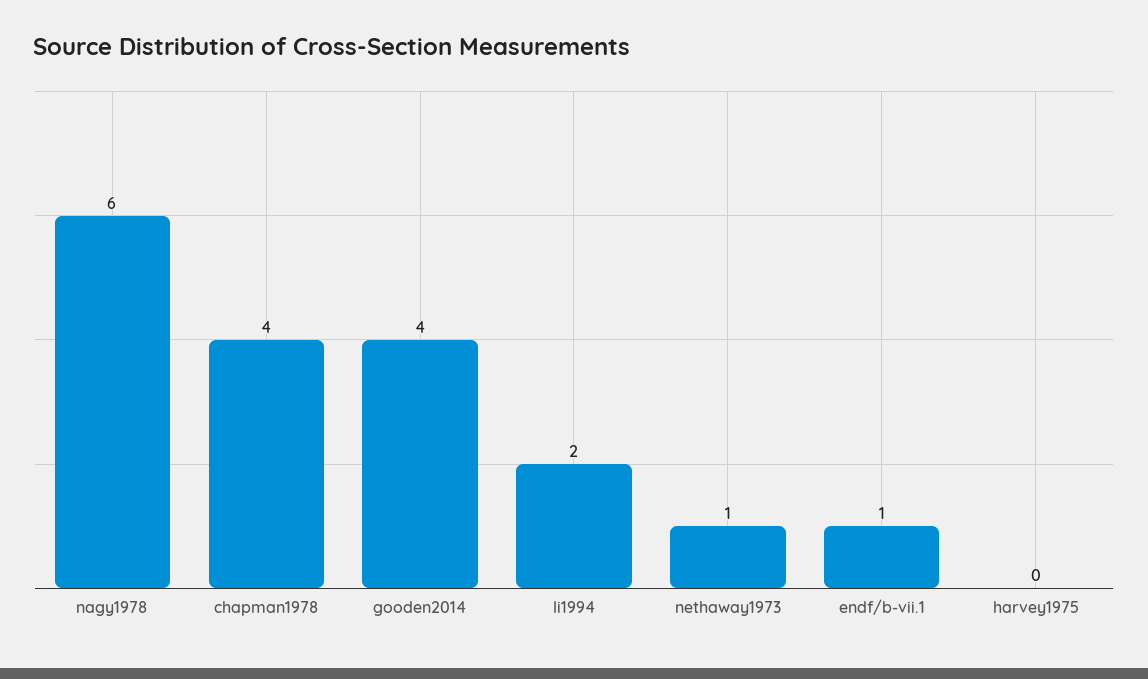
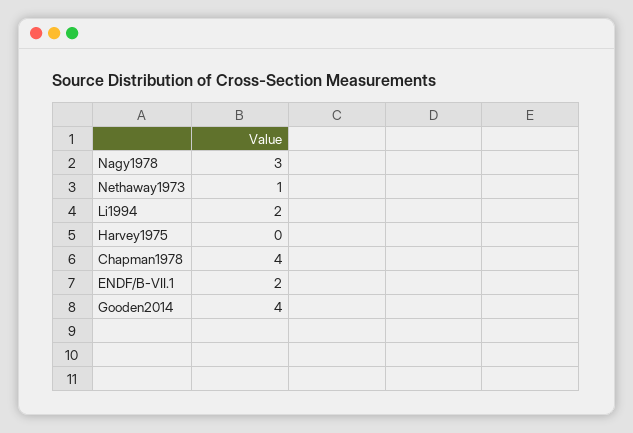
nagy1978: 6 -> 3
endf/b-vii.1: 1 -> 2

